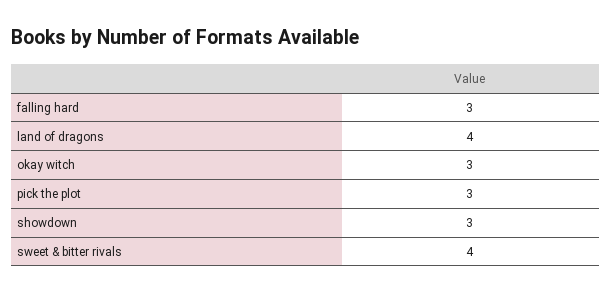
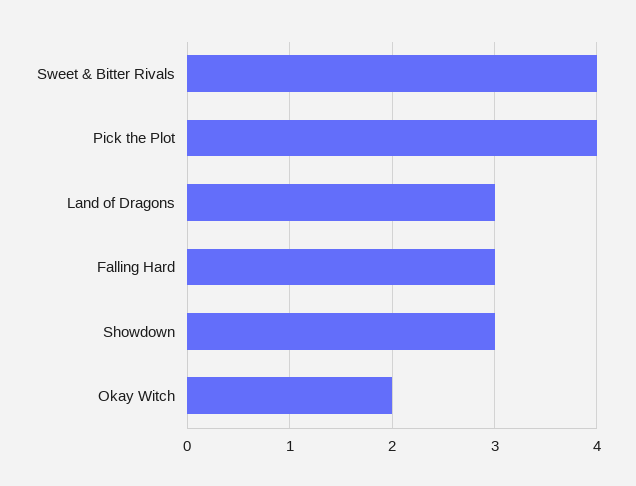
land of dragons: 4 -> 3
okay witch: 3 -> 2
pick the plot: 3 -> 4

